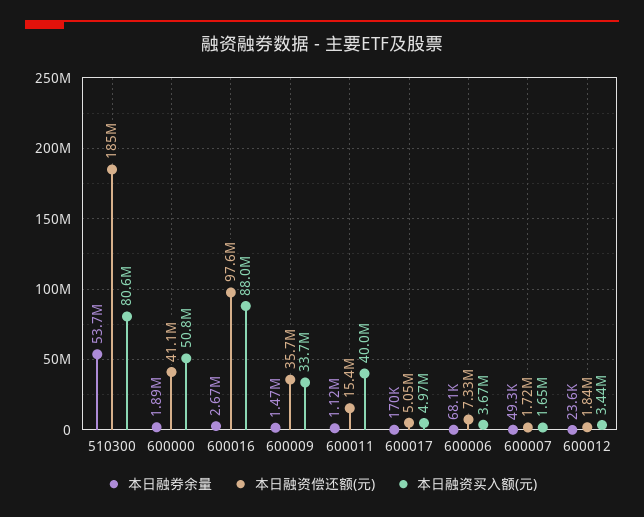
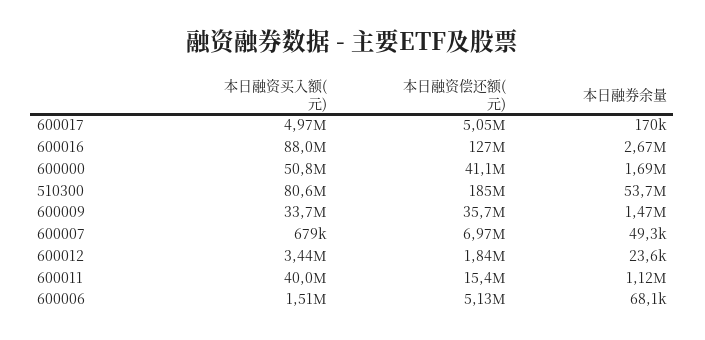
本日融券余量, 600000: 1890000 -> 1690000
本日融资偿还额(元), 600016: 97600000 -> 127000000
本日融资偿还额(元), 600006: 7330000 -> 5130000
本日融资买入额(元), 600006: 3670000 -> 1510000
本日融资偿还额(元), 600007: 1720000 -> 6970000
本日融资买入额(元), 600007: 1650000 -> 679000

